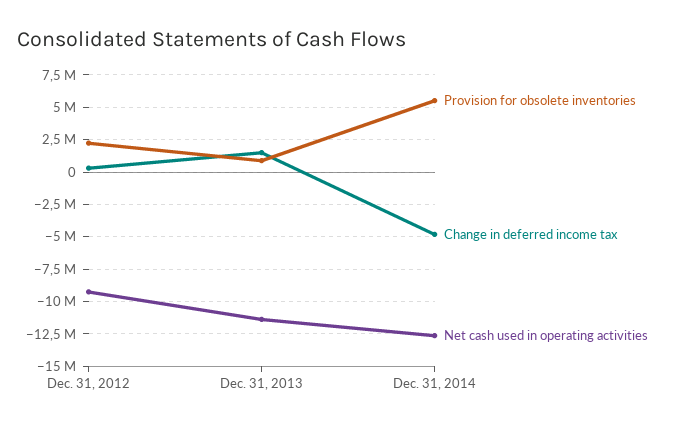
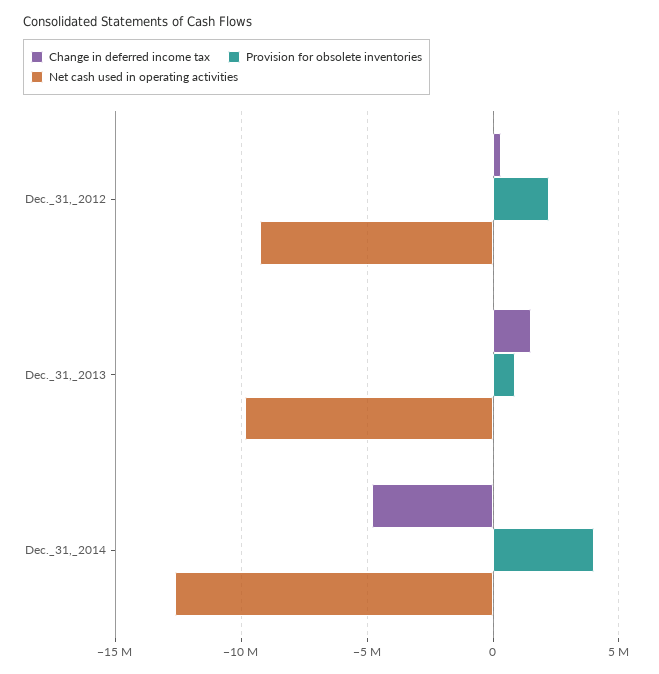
Net cash used in operating activities, Dec. 31, 2013: -11500000 -> -10000000
Provision for obsolete inventories, Dec. 31, 2014: 5500000 -> 4000000

